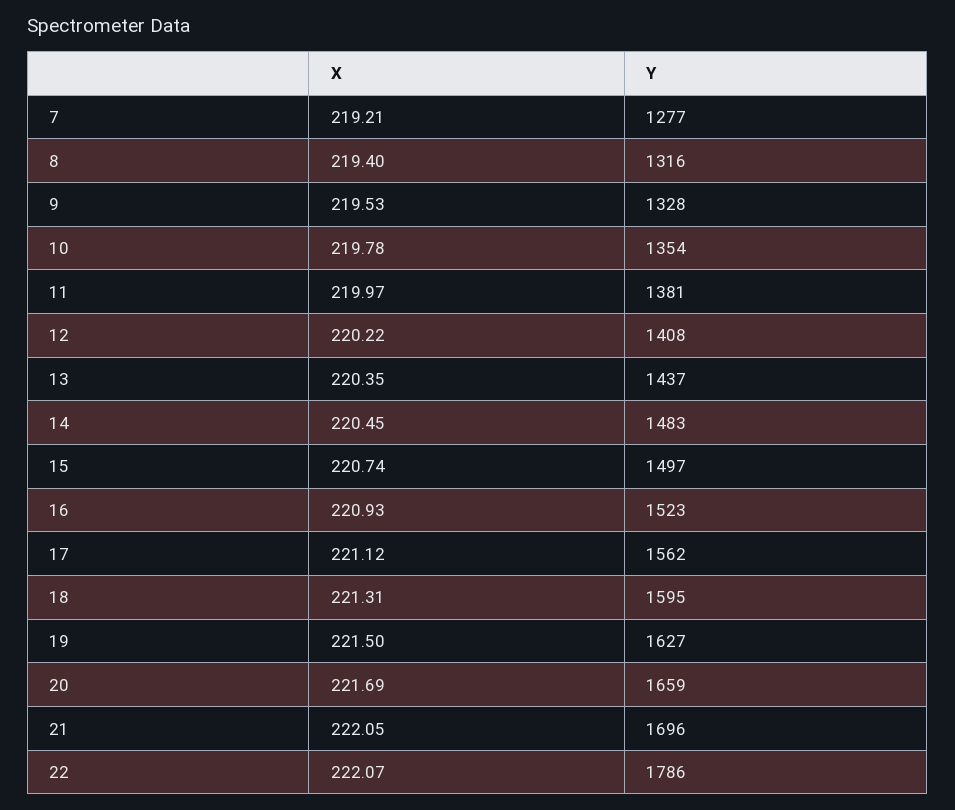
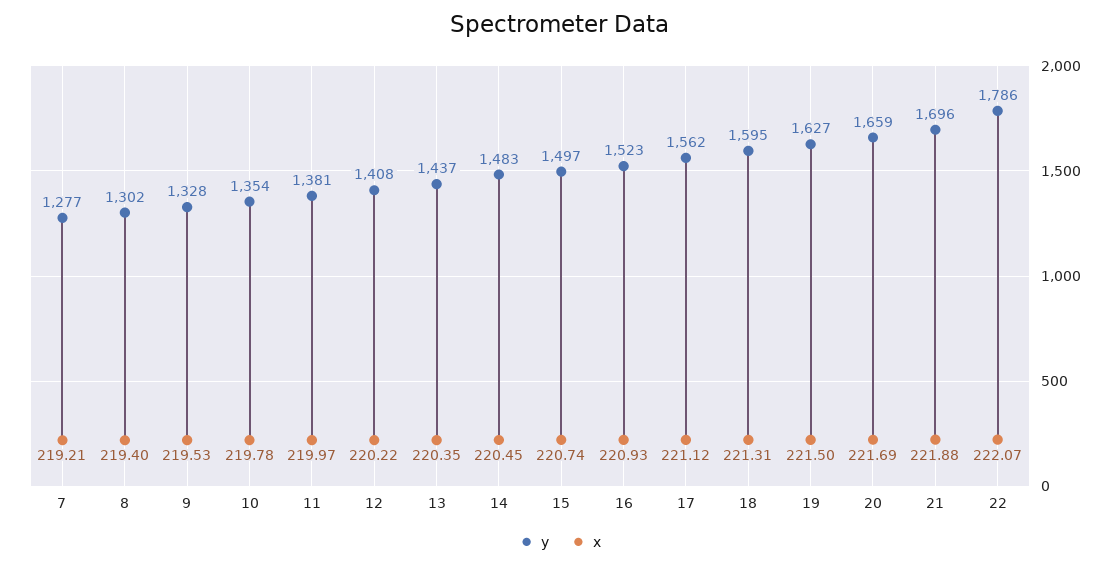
Y, 8: 1316 -> 1302
X, 21: 222.05 -> 221.88

